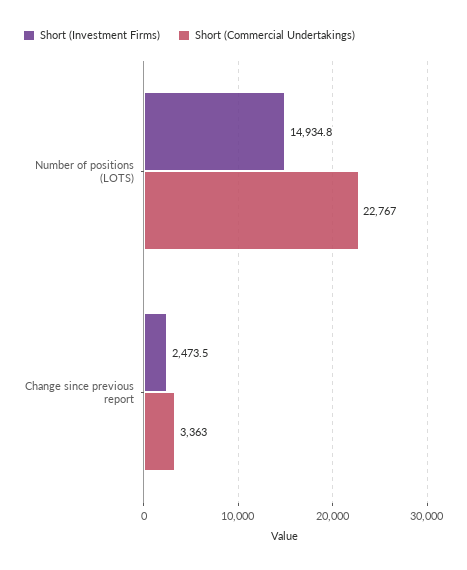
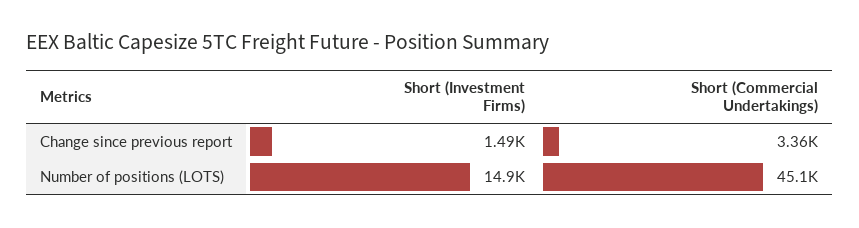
Short (Commercial Undertakings), Number of positions (LOTS): 22767 -> 45100
Short (Investment Firms), Change since previous report: 2473.5 -> 1490

